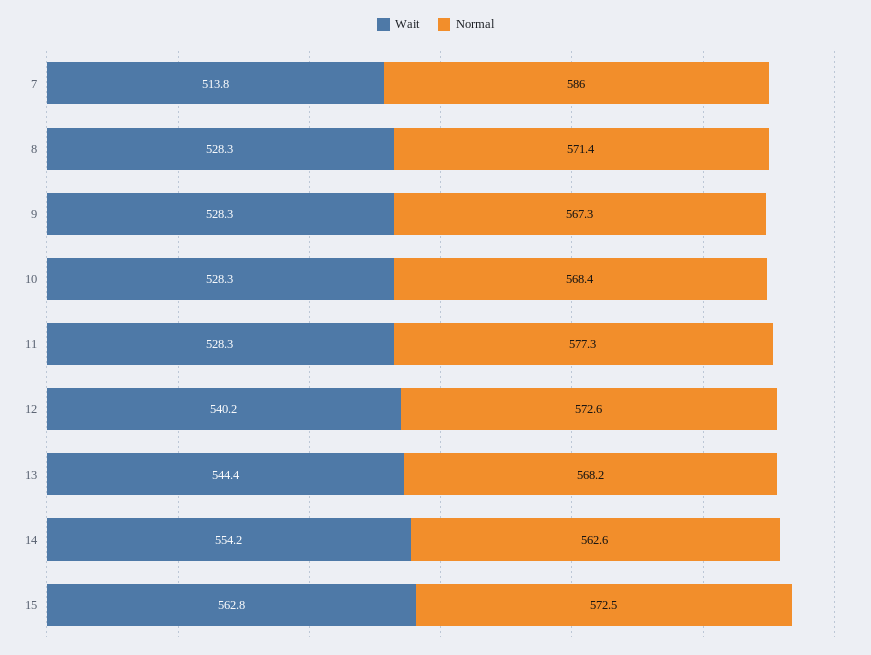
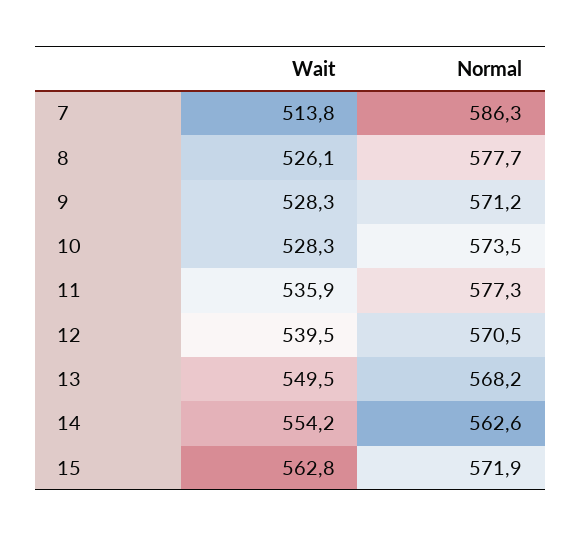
Normal, 7: 586 -> 586.3
Wait, 8: 528.3 -> 526.1
Normal, 8: 571.4 -> 577.7
Normal, 9: 567.3 -> 571.2
Normal, 10: 568.4 -> 573.5
Wait, 11: 528.3 -> 535.9
Wait, 12: 540.2 -> 539.5
Normal, 12: 572.6 -> 570.5
Wait, 13: 544.4 -> 549.5
Normal, 15: 572.5 -> 571.9

